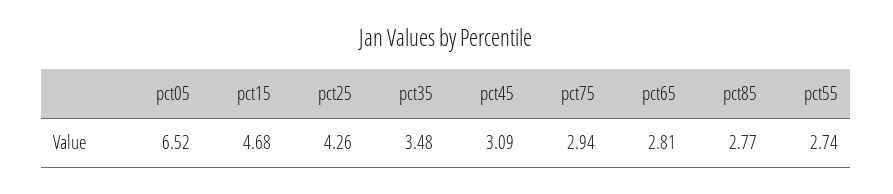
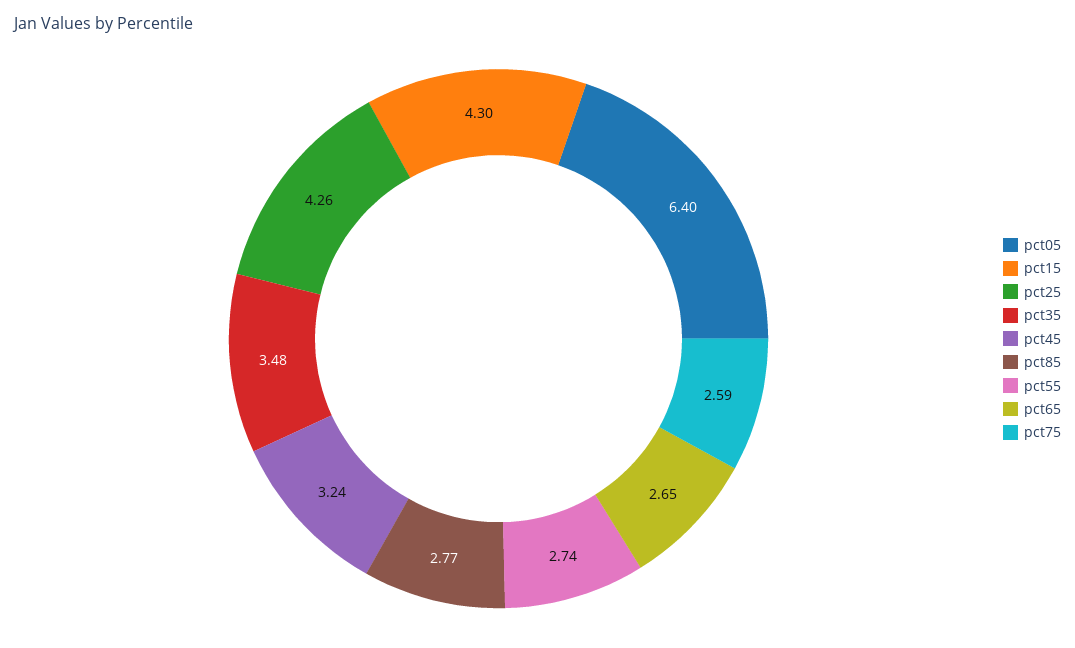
pct05: 6.52 -> 6.4
pct15: 4.68 -> 4.3
pct45: 3.09 -> 3.24
pct75: 2.94 -> 2.59
pct65: 2.81 -> 2.65

